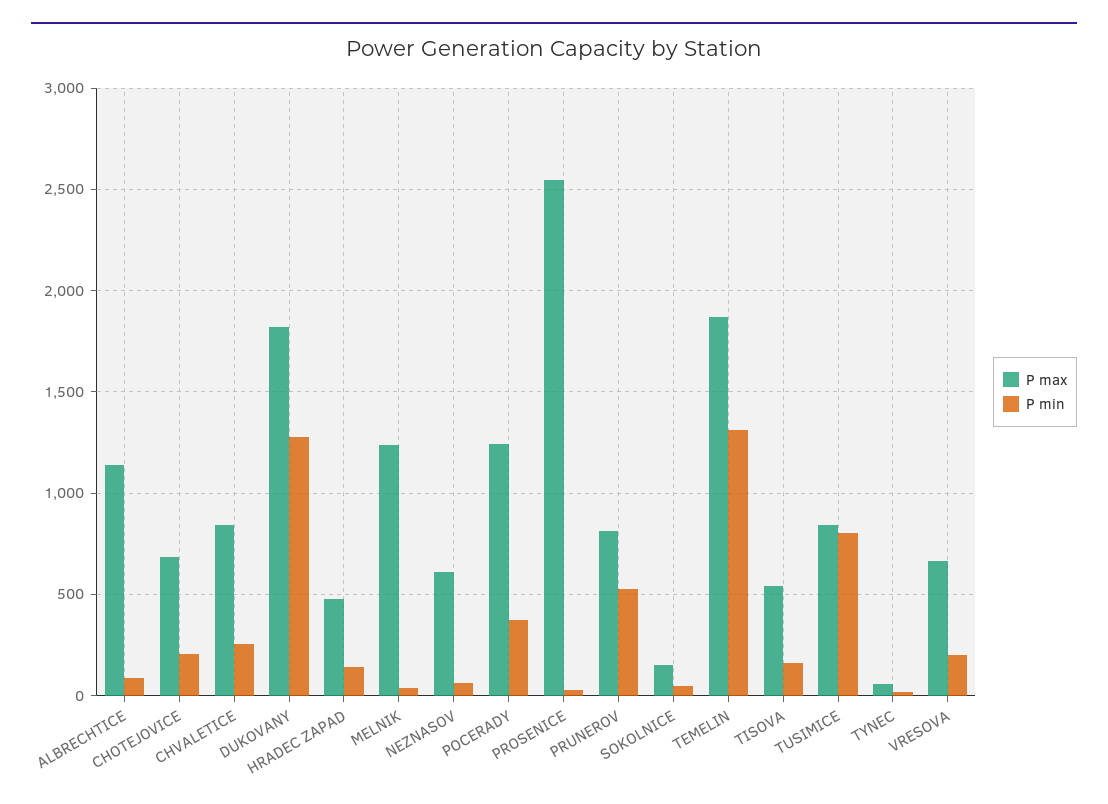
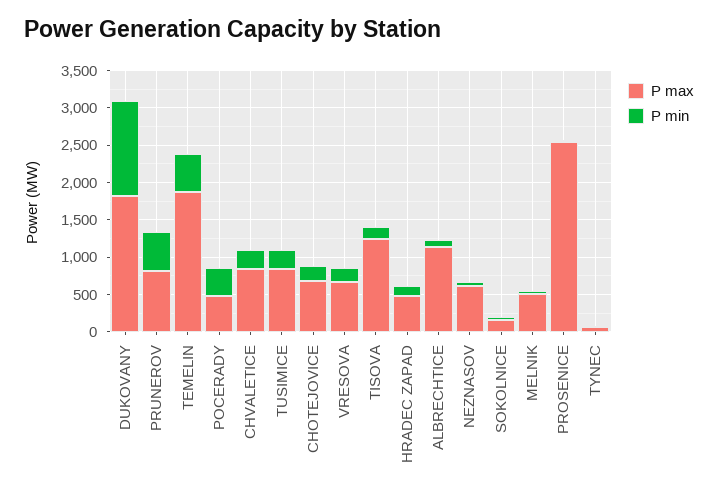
P max, MELNIK: 1250 -> 500
P max, POCERADY: 1250 -> 500
P min, TEMELIN: 1300 -> 500
P max, TISOVA: 550 -> 1250
P min, TUSIMICE: 800 -> 250

